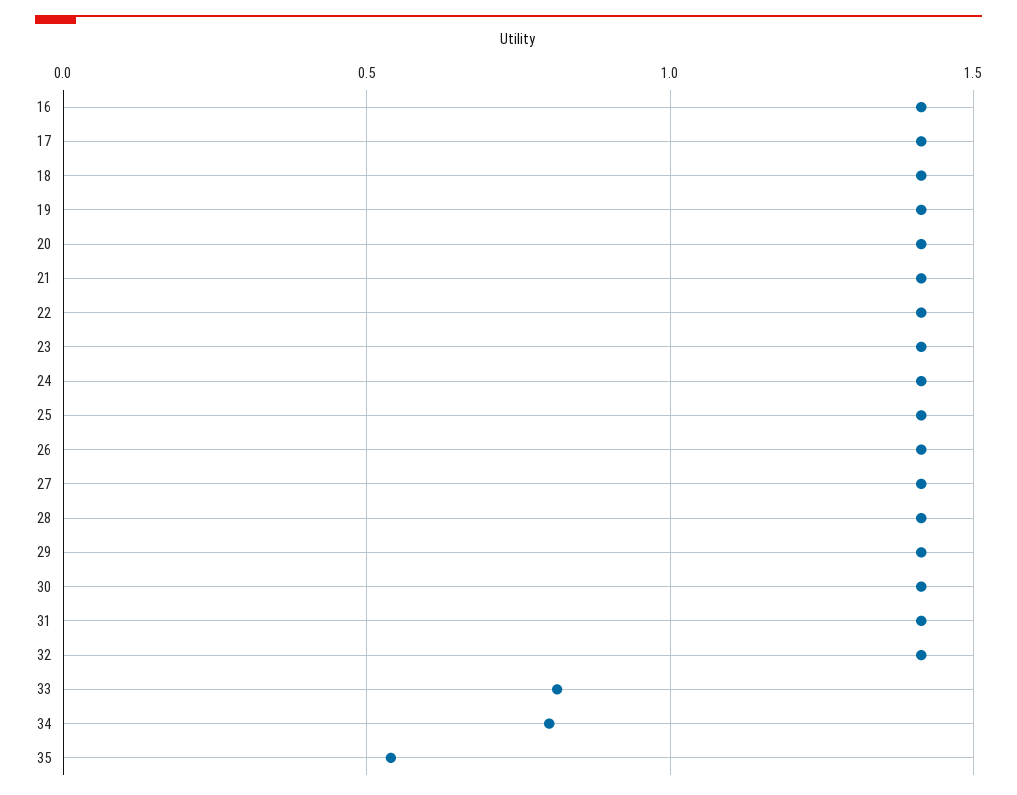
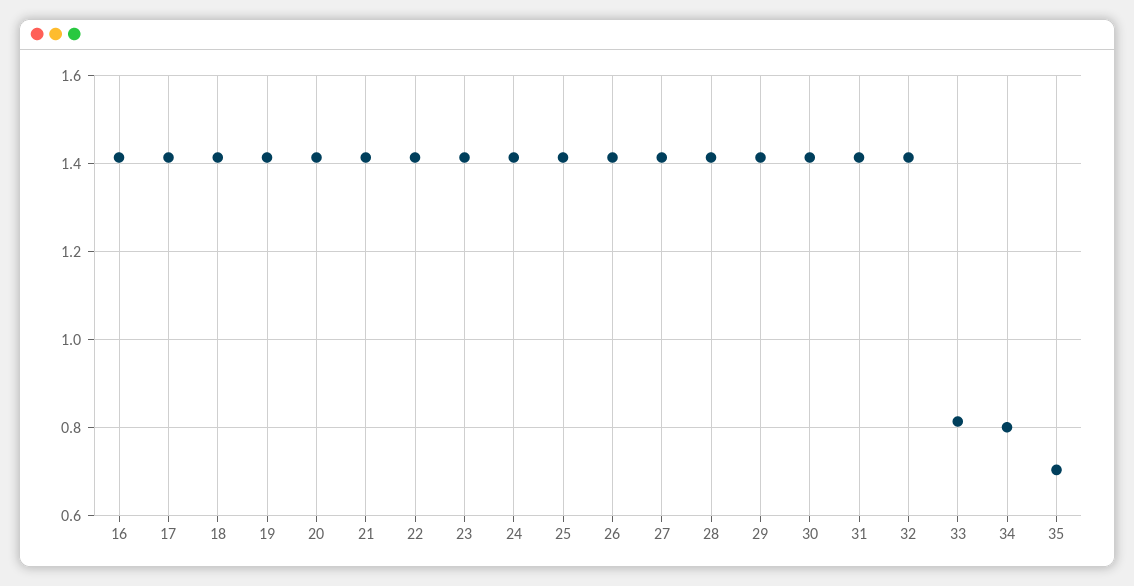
35: 0.55 -> 0.7

